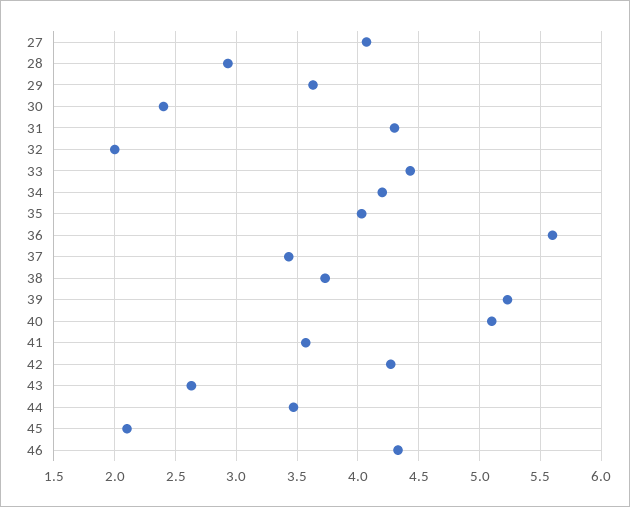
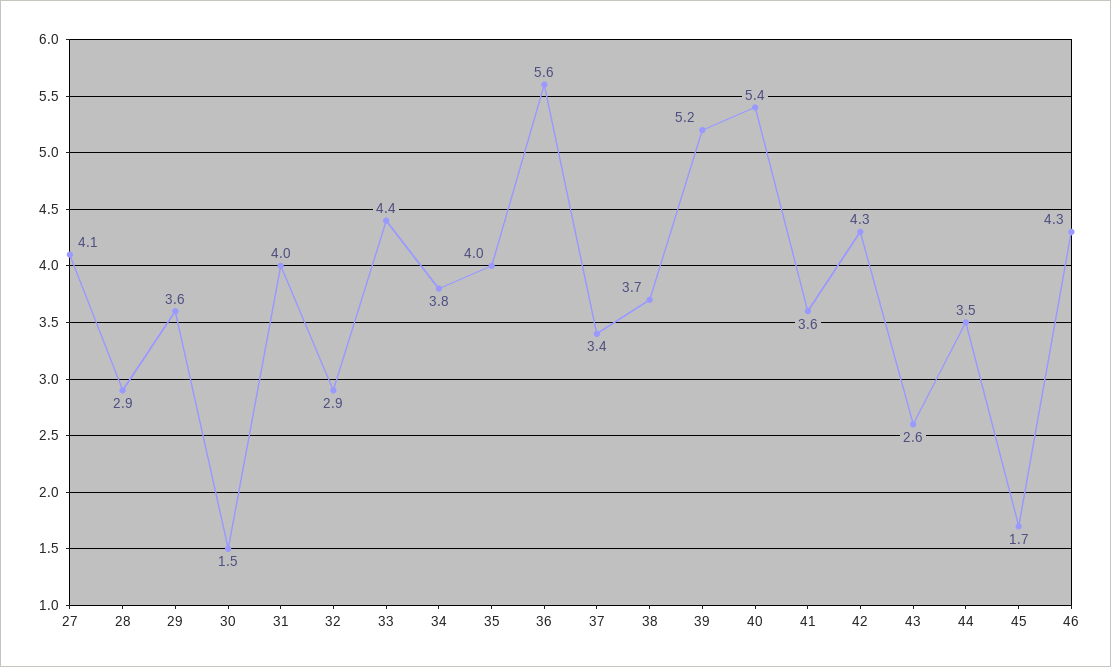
30: 2.4 -> 1.5
31: 4.3 -> 4
32: 2 -> 2.9
34: 4.2 -> 3.8
40: 5.1 -> 5.4
45: 2.1 -> 1.7

